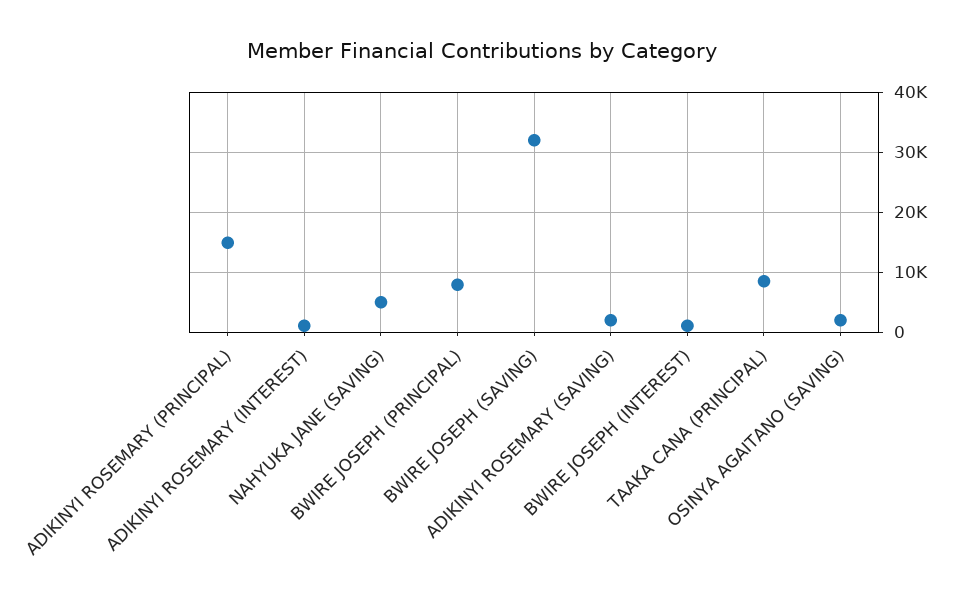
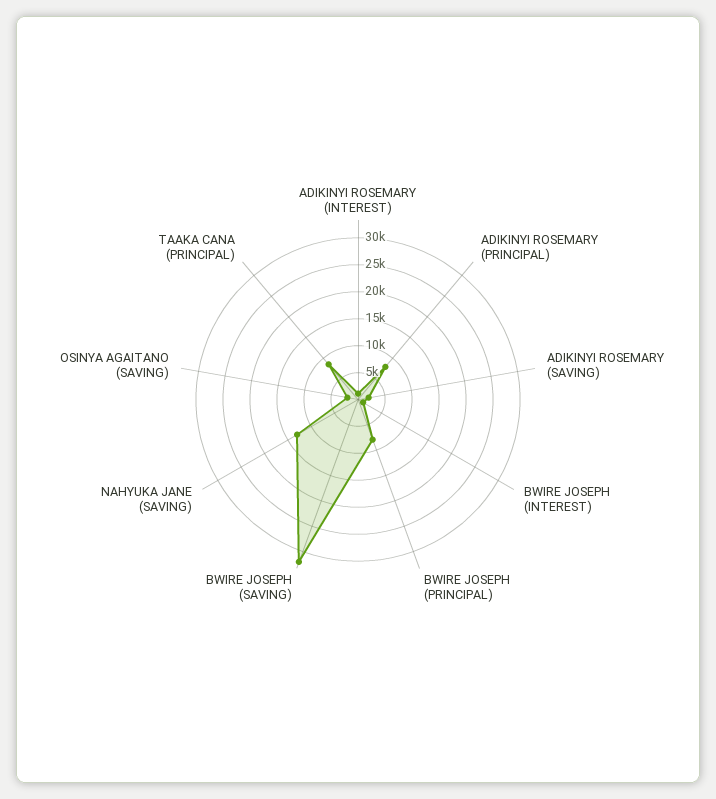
ADIKINYI ROSEMARY (PRINCIPAL): 15000 -> 7500
NAHYUKA JANE (SAVING): 5000 -> 12500

